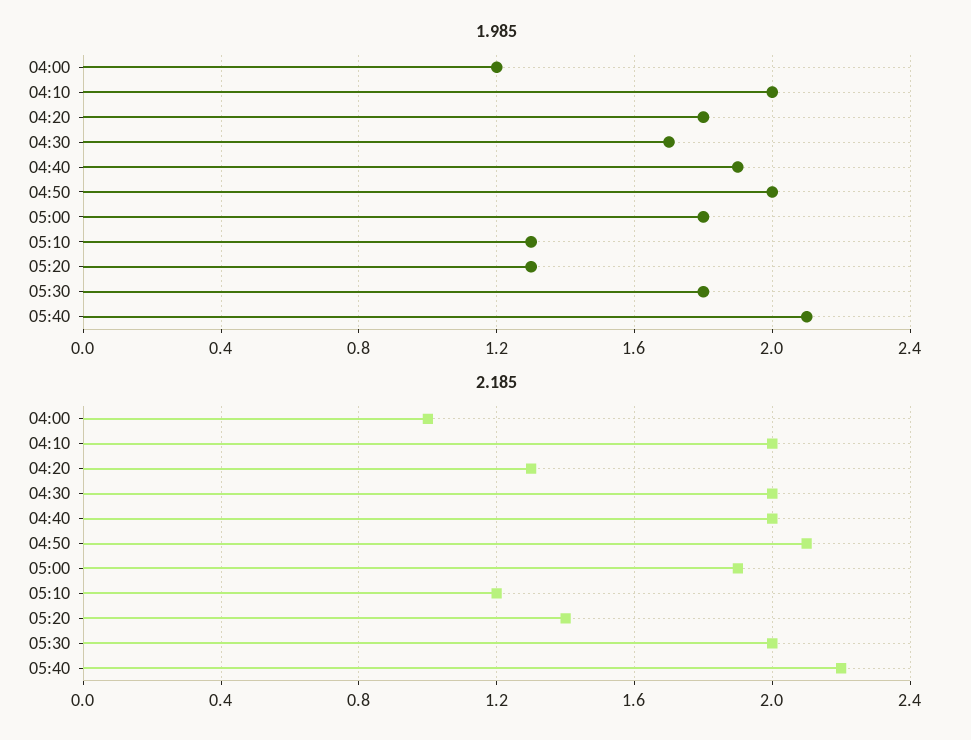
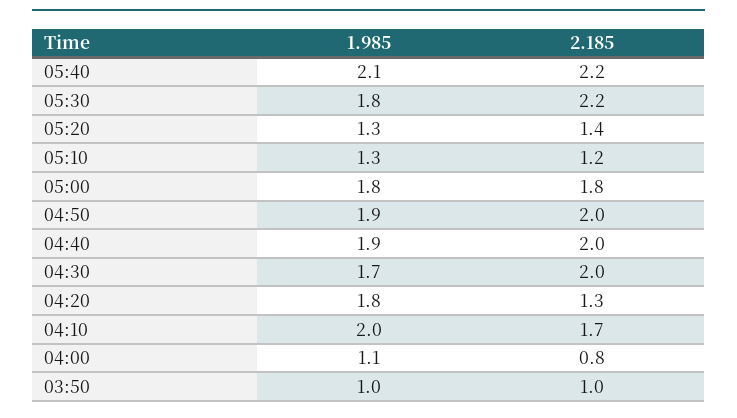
1.985, 04:00: 1.2 -> 1.1
1.985, 04:50: 2 -> 1.9
2.185, 04:00: 1 -> 0.8
2.185, 04:10: 2 -> 1.7
2.185, 04:50: 2.1 -> 2
2.185, 05:00: 1.9 -> 1.8
2.185, 05:30: 2 -> 2.2
1.985, 03:50: none -> 1
2.185, 03:50: none -> 1

